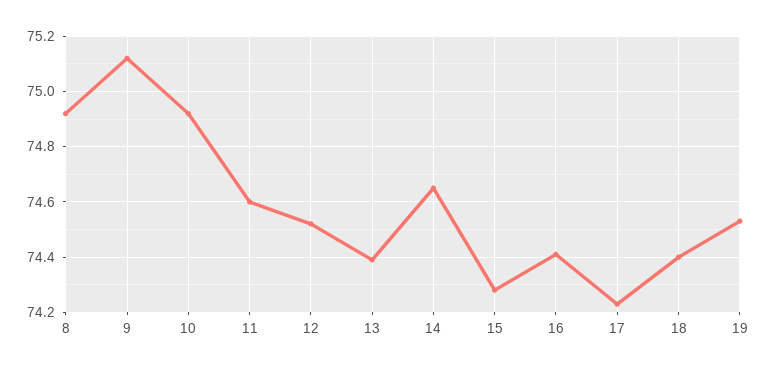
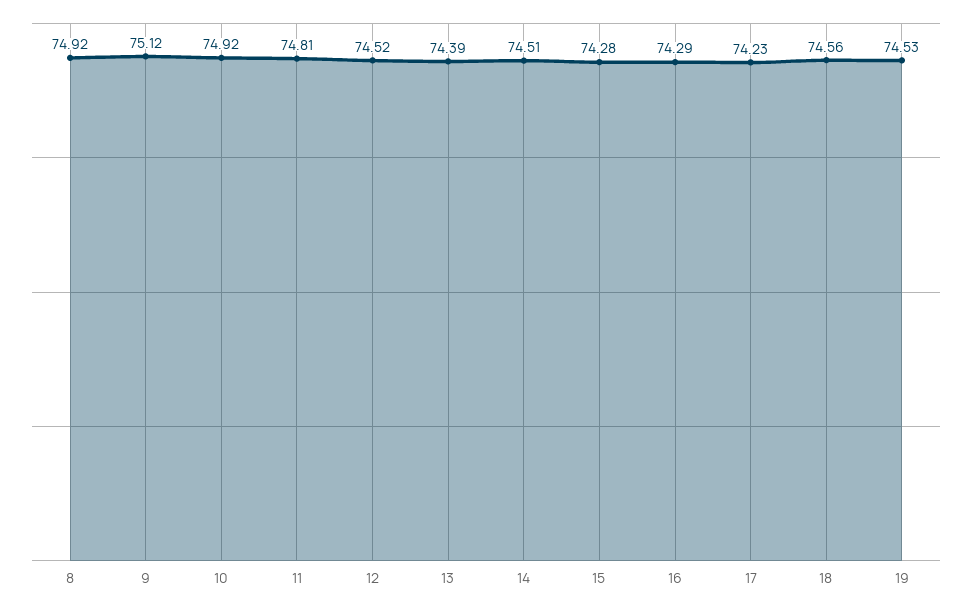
11: 74.6 -> 74.81
14: 74.65 -> 74.51
16: 74.4 -> 74.29
18: 74.4 -> 74.56

